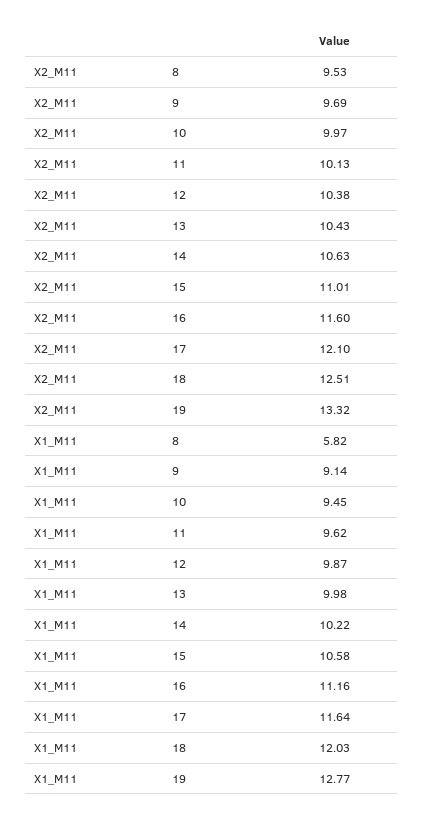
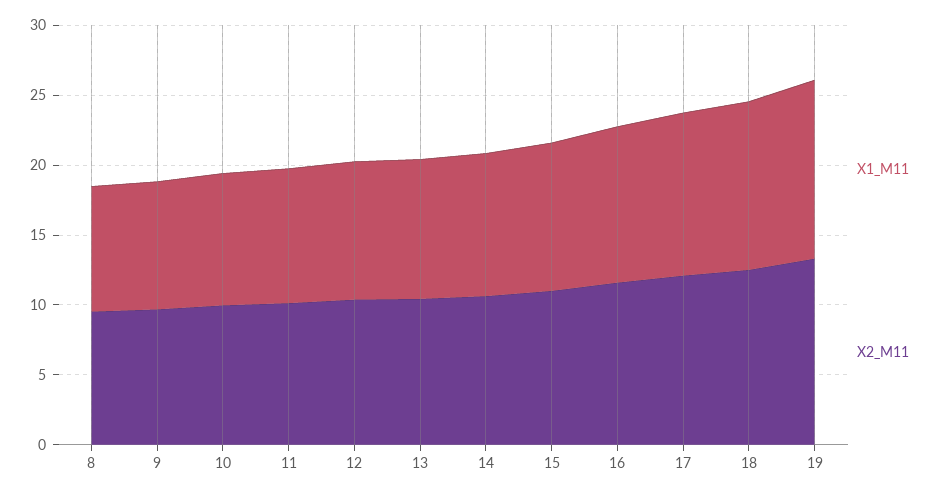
X1_M11, 8: 5.82 -> 9

